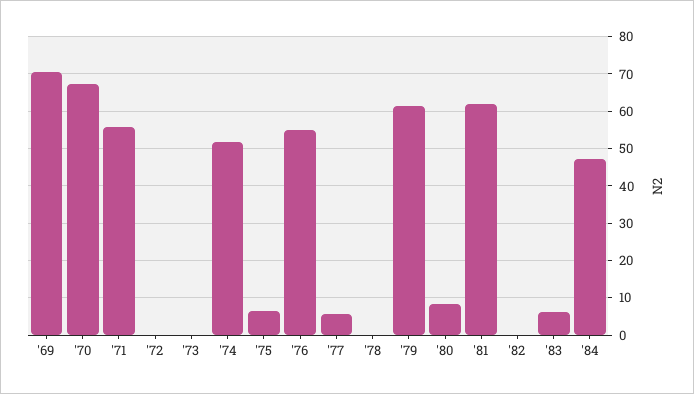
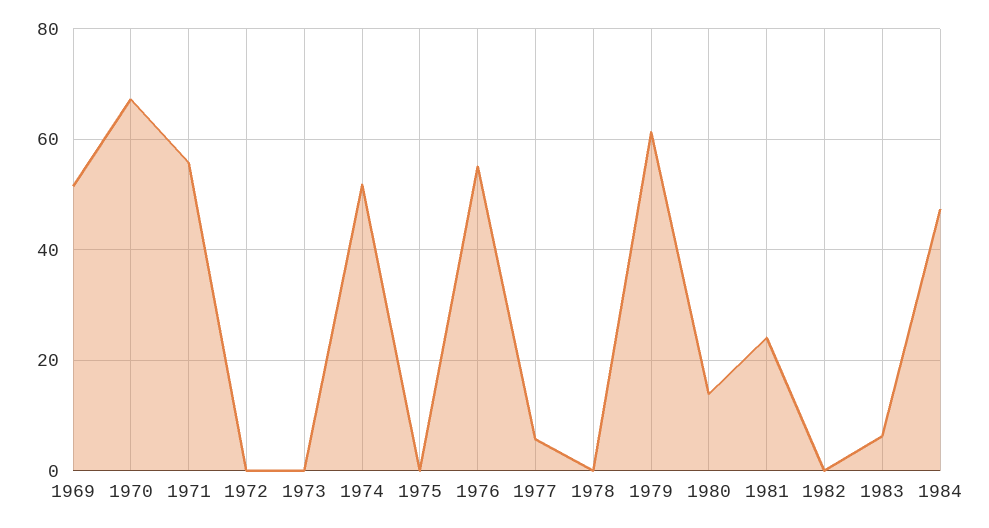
'69: 70 -> 52
'75: 6 -> 0
'80: 8 -> 14
'81: 62 -> 24

